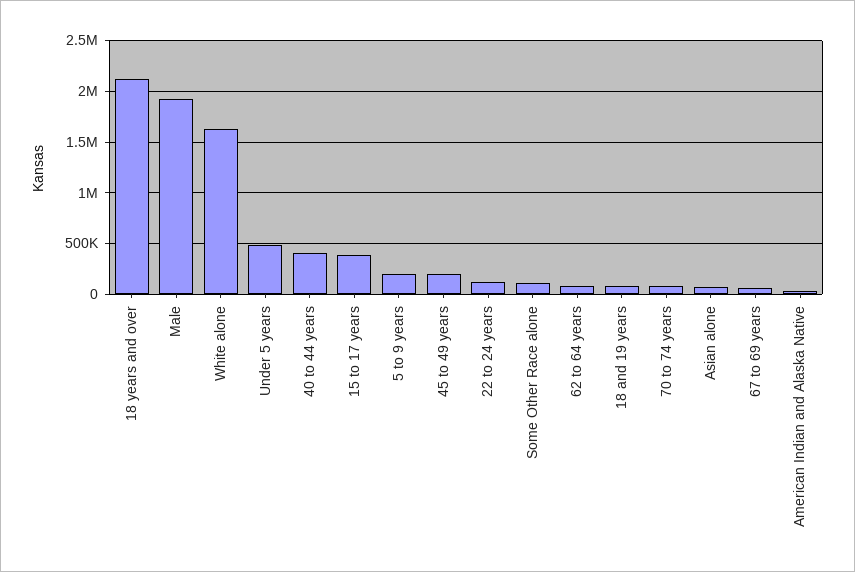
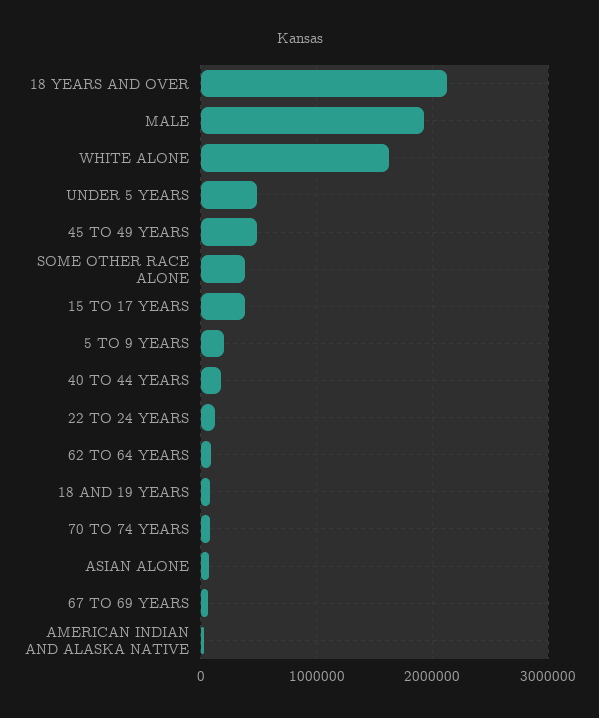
40 to 44 years: 400000 -> 200000
45 to 49 years: 200000 -> 500000
Some Other Race alone: 100000 -> 400000

